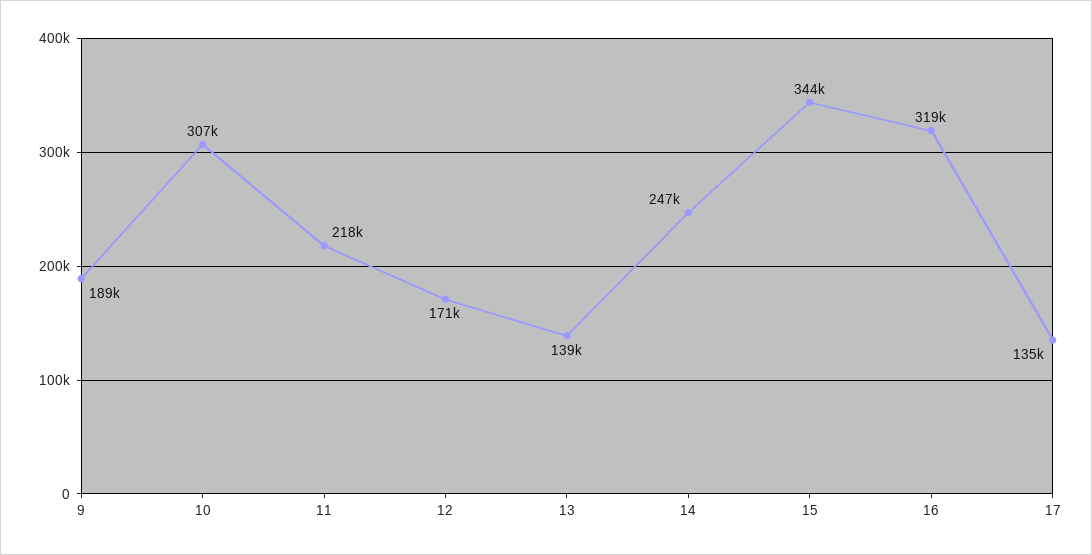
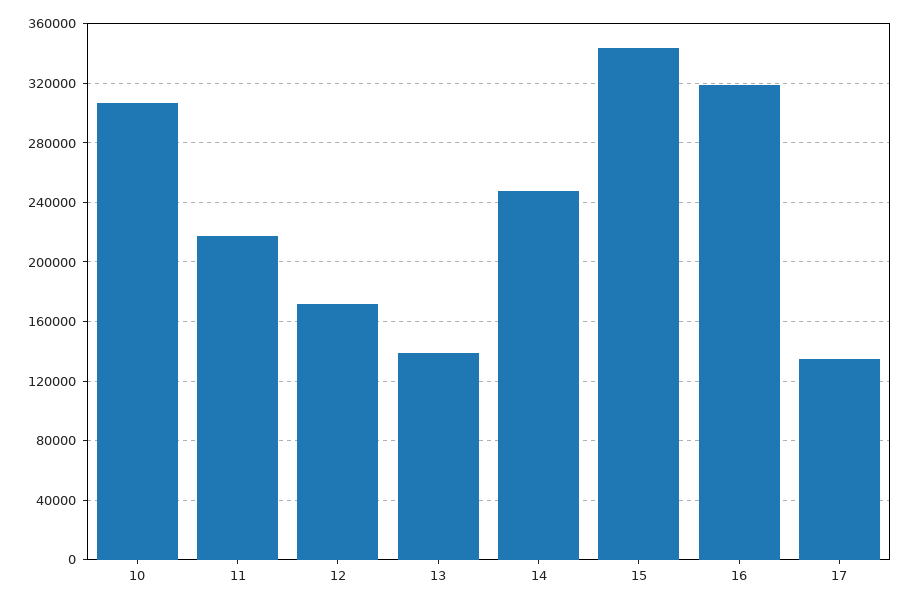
9: 189000 -> none

